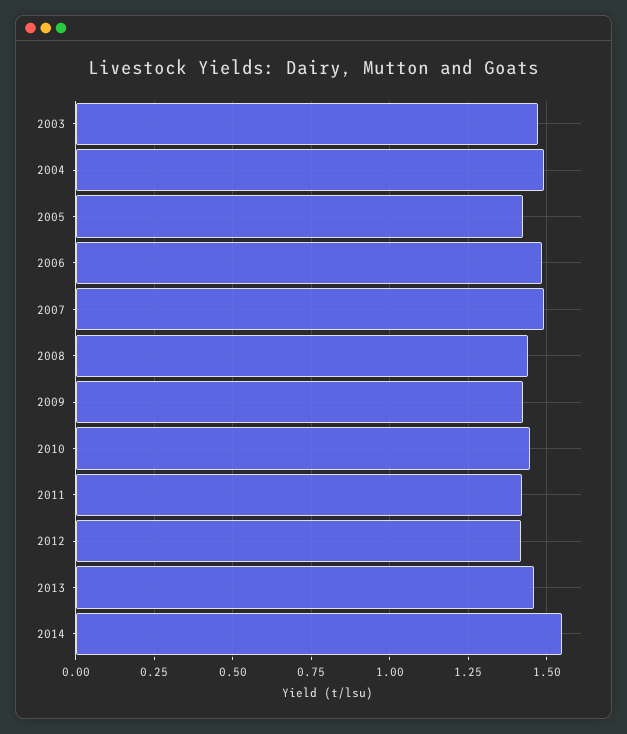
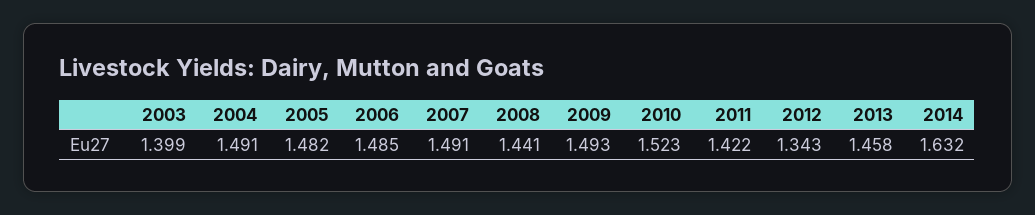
2003: 1.475 -> 1.399
2005: 1.425 -> 1.482
2009: 1.425 -> 1.493
2010: 1.45 -> 1.523
2012: 1.425 -> 1.343
2014: 1.55 -> 1.632

